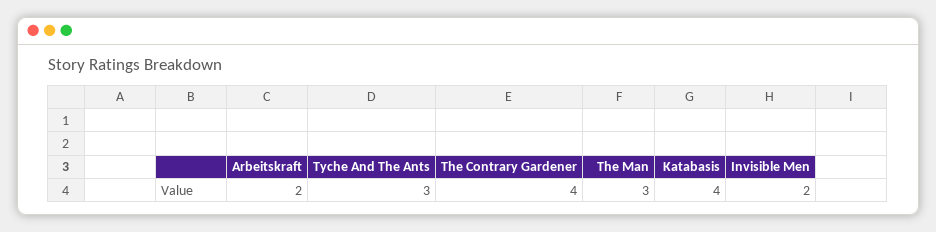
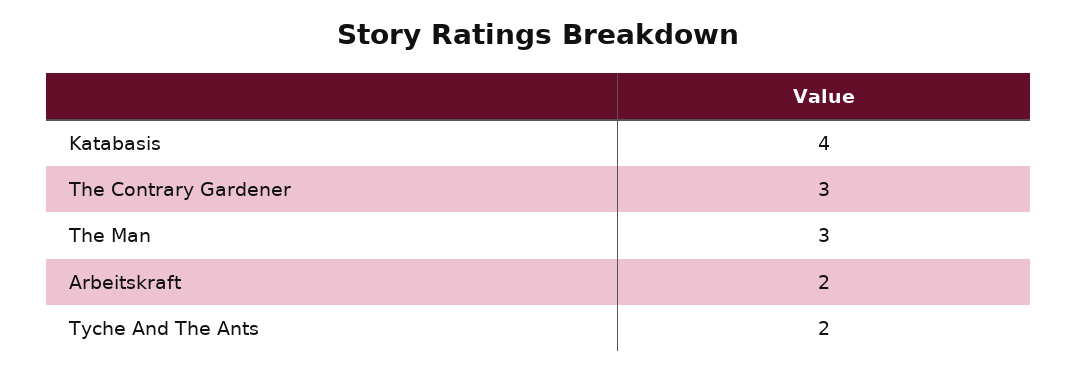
Tyche And The Ants: 3 -> 2
The Contrary Gardener: 4 -> 3
Invisible Men: 2 -> none

